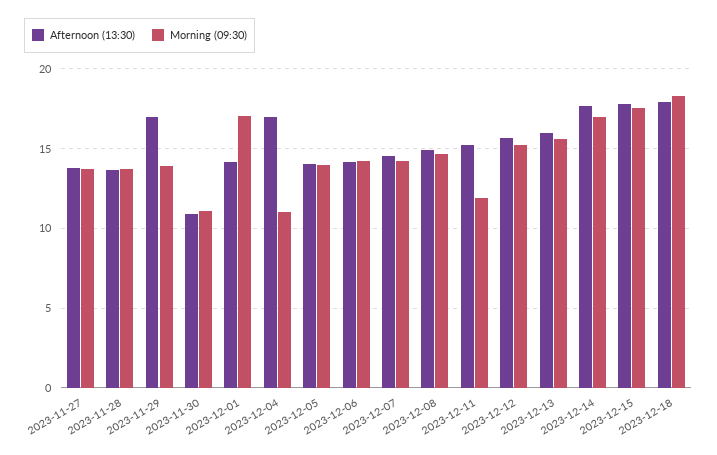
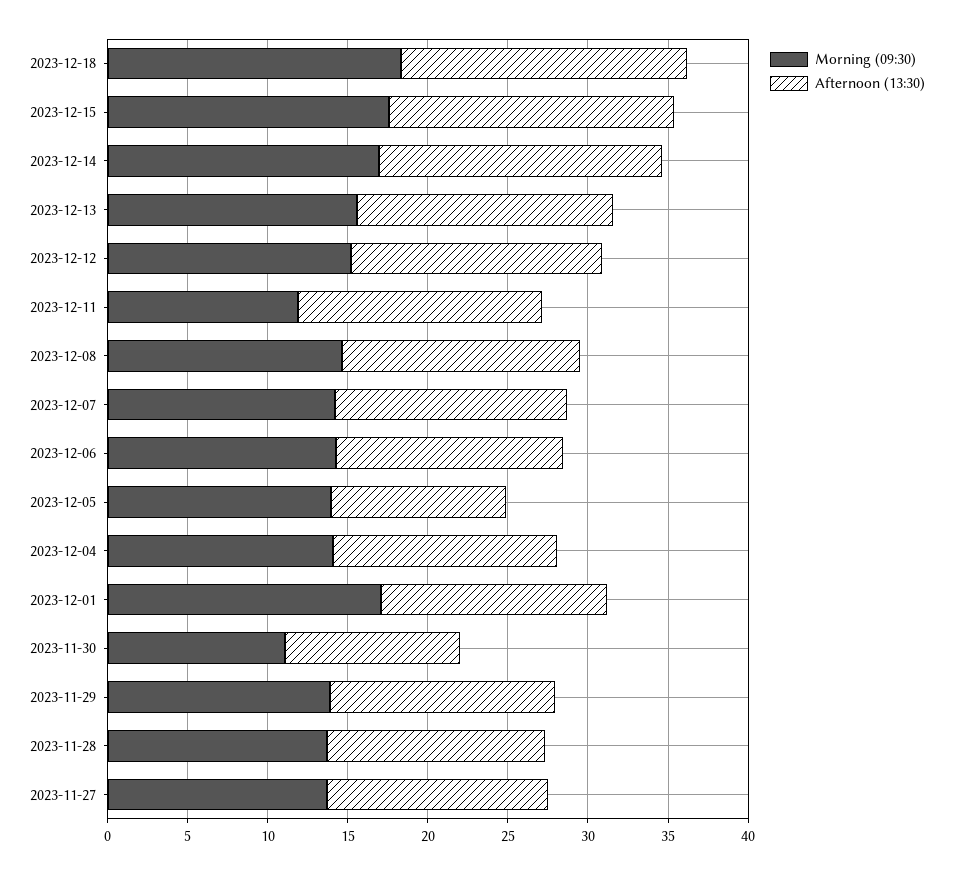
Afternoon (13:30), 2023-11-29: 17 -> 14
Afternoon (13:30), 2023-12-04: 17 -> 14
Morning (09:30), 2023-12-04: 11 -> 14
Afternoon (13:30), 2023-12-05: 14 -> 11

